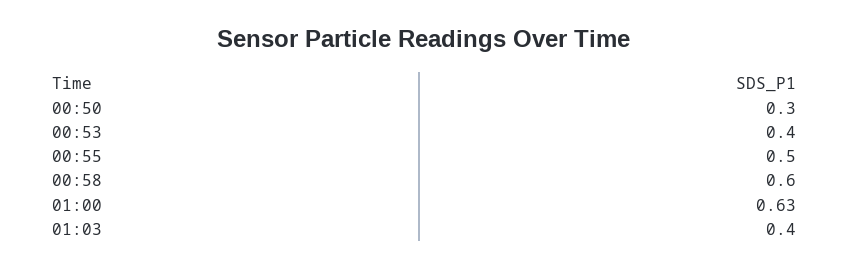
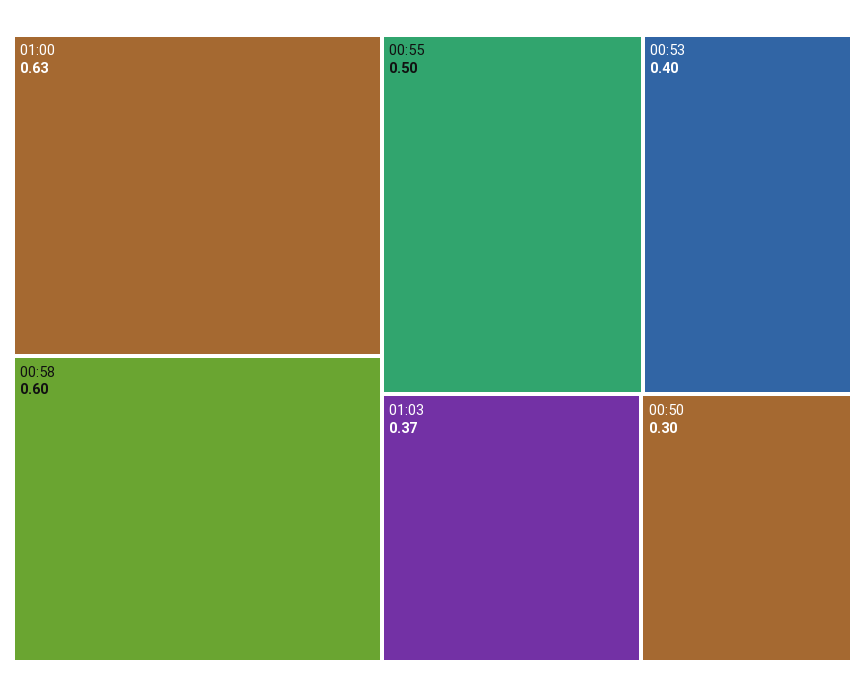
01:03: 0.4 -> 0.37

